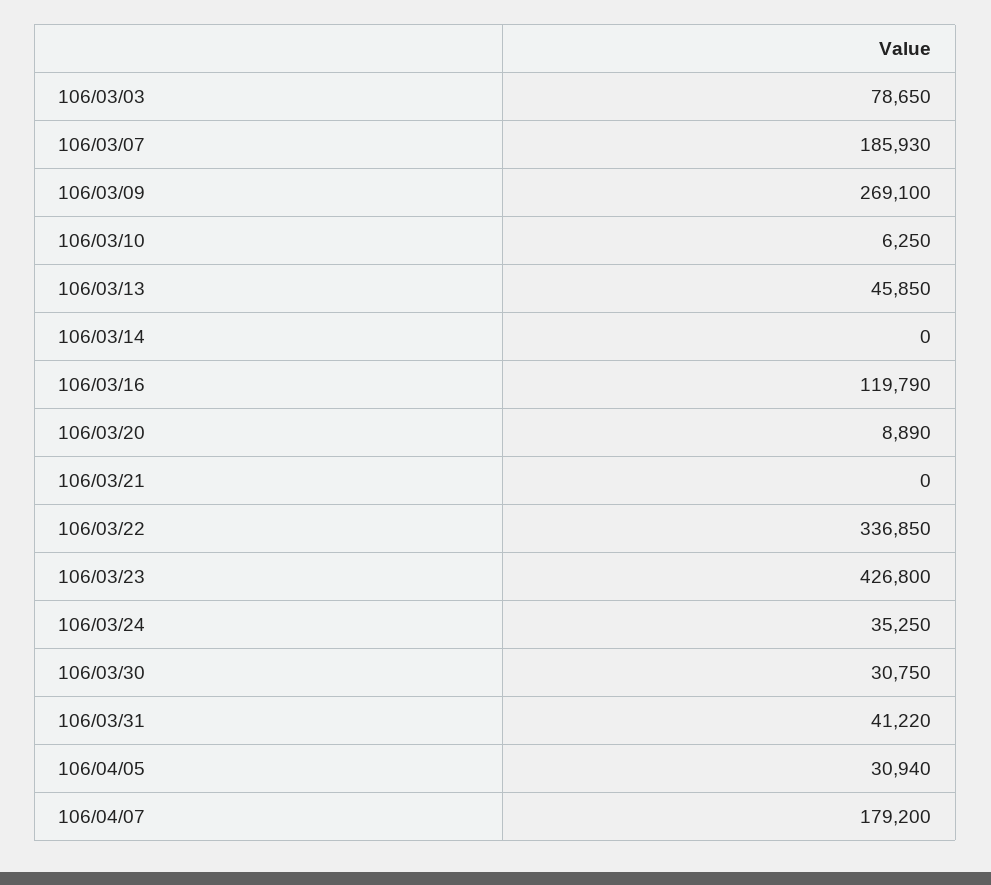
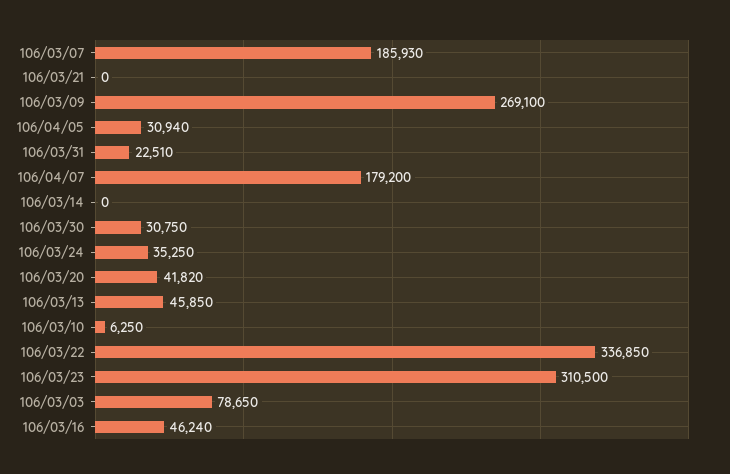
106/03/16: 119790 -> 46240
106/03/20: 8890 -> 41820
106/03/23: 426800 -> 310500
106/03/31: 41220 -> 22510

